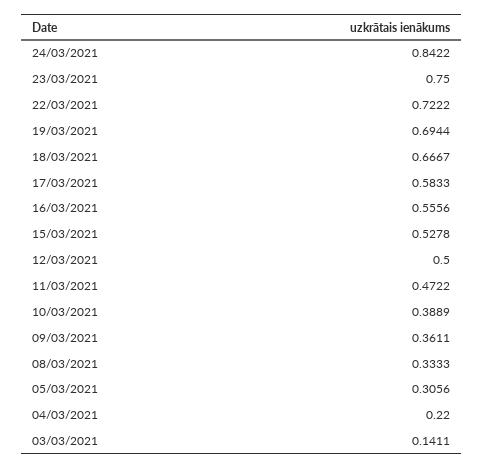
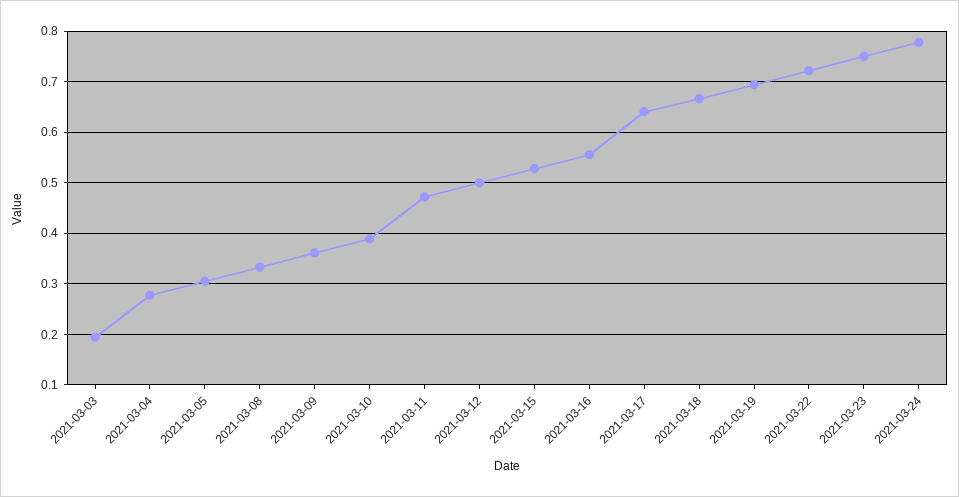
24/03/2021: 0.8422 -> 0.78
17/03/2021: 0.5833 -> 0.64
04/03/2021: 0.22 -> 0.28
03/03/2021: 0.1411 -> 0.2

